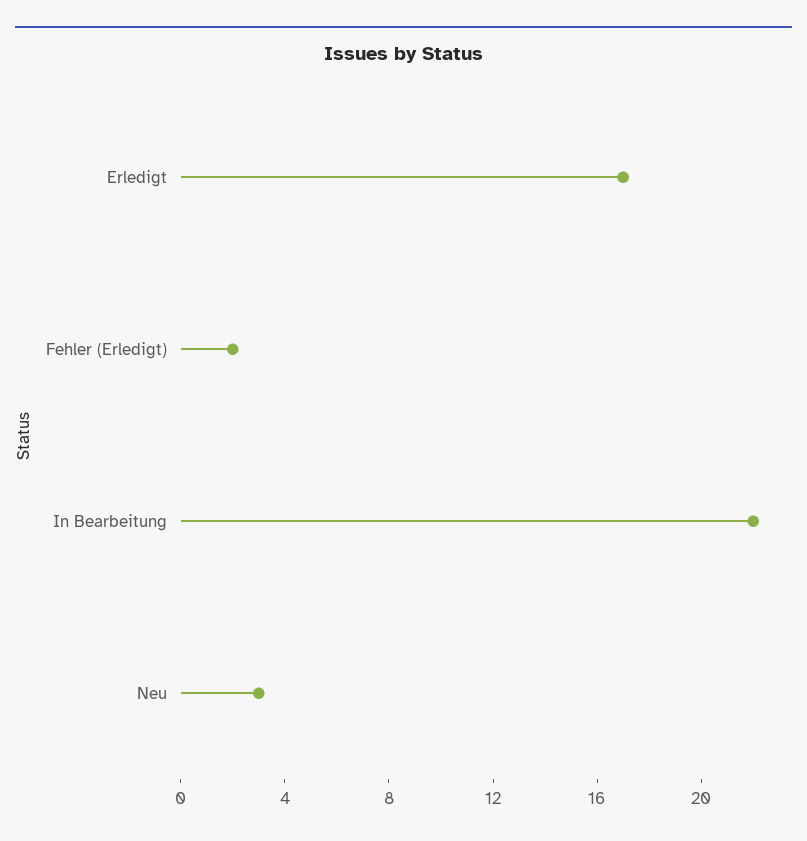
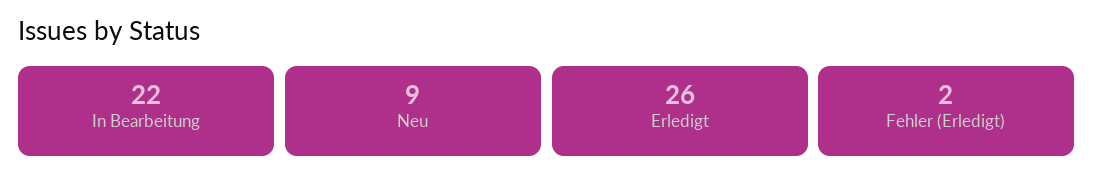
Erledigt: 17 -> 26
Neu: 3 -> 9

